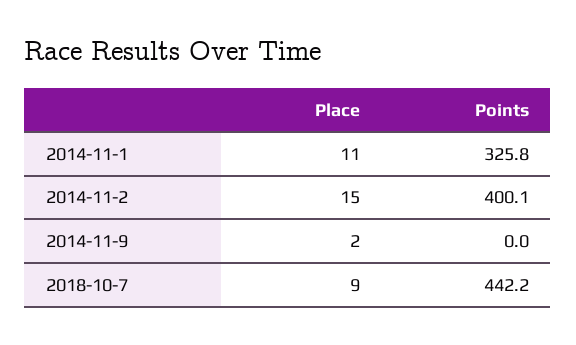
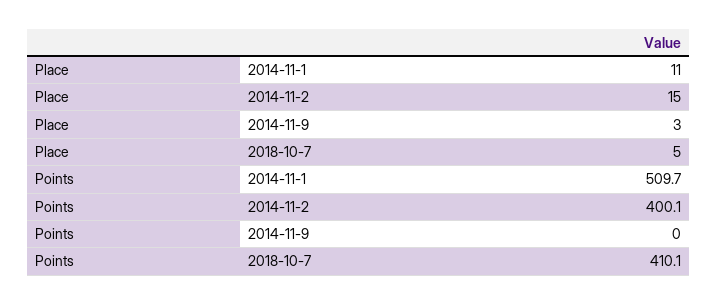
Points, 2014-11-1: 325.8 -> 509.7
Place, 2014-11-9: 2 -> 3
Place, 2018-10-7: 9 -> 5
Points, 2018-10-7: 442.2 -> 410.1

